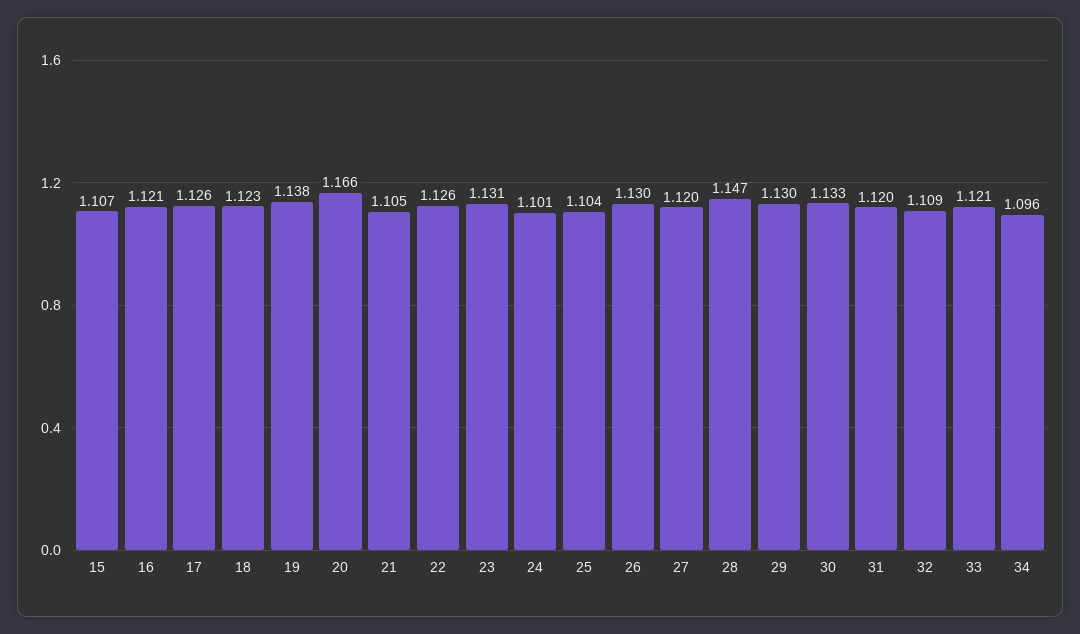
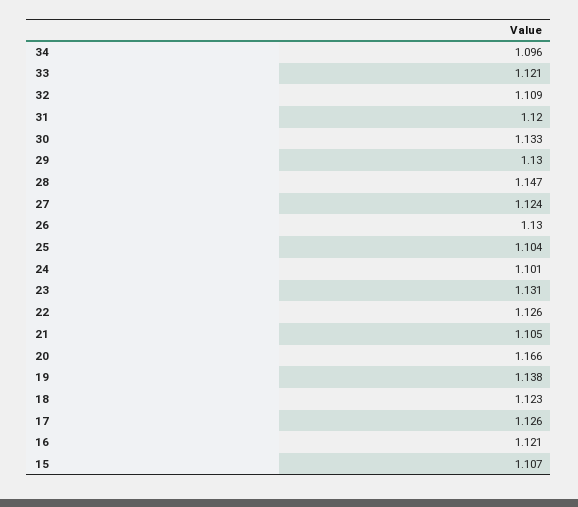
27: 1.12 -> 1.124

